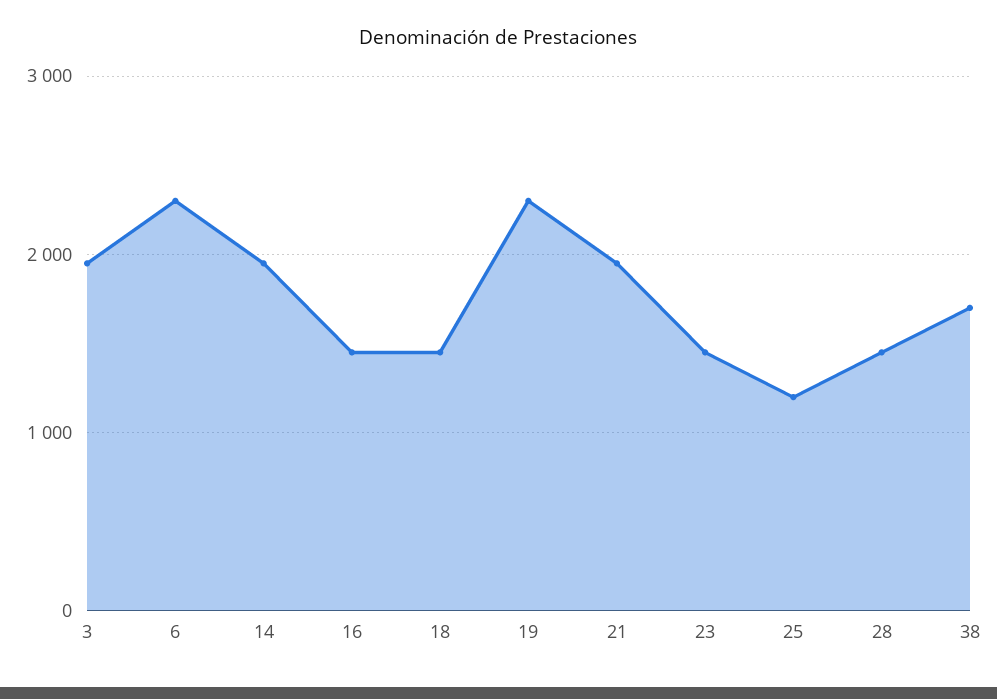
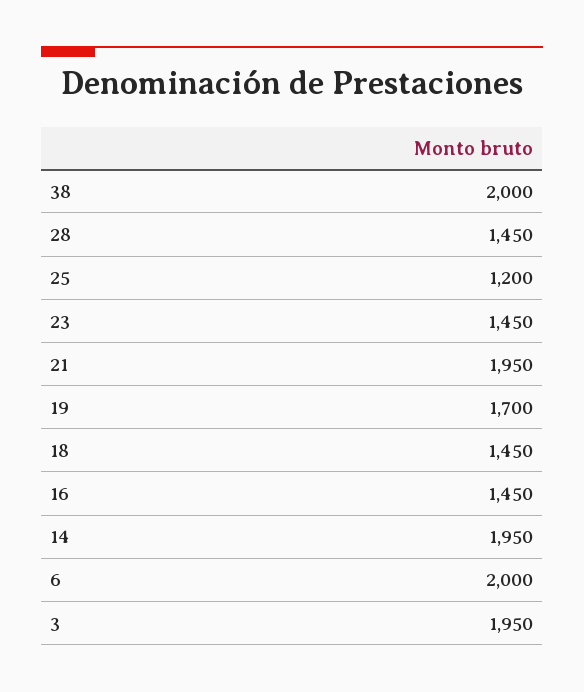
6: 2300 -> 2000
19: 2300 -> 1700
38: 1700 -> 2000

